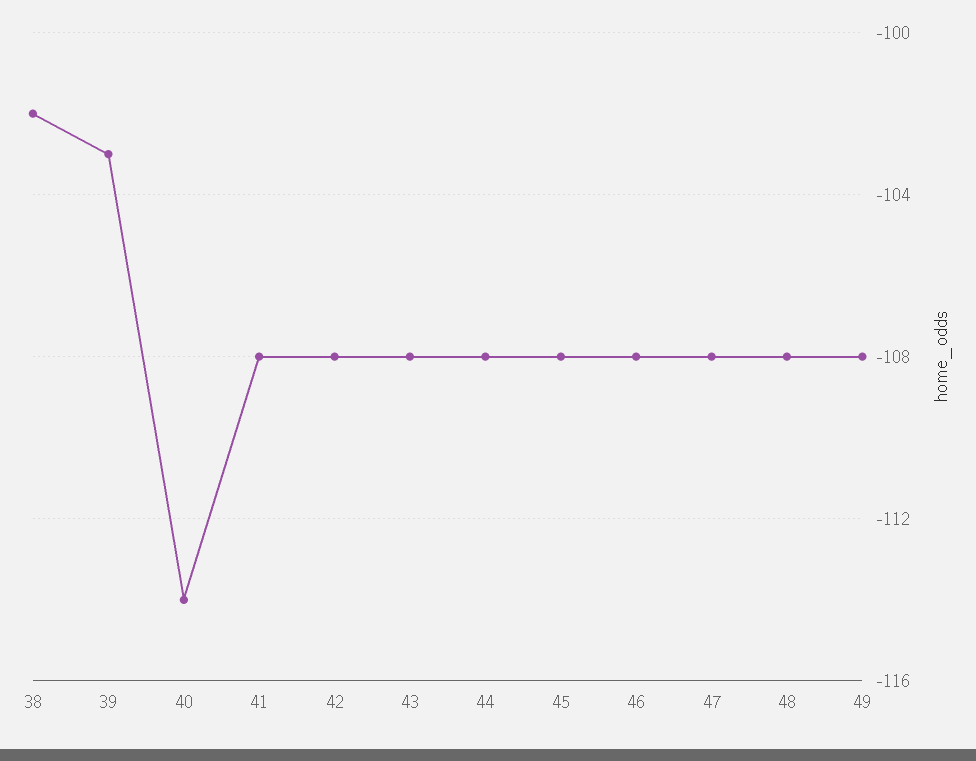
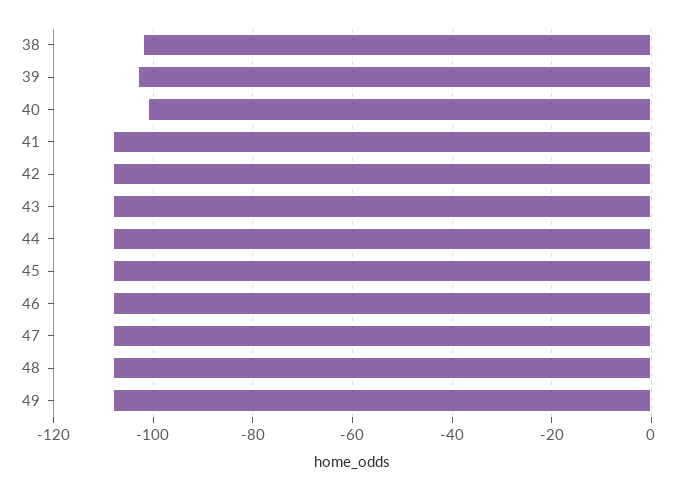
40: -114 -> -100

